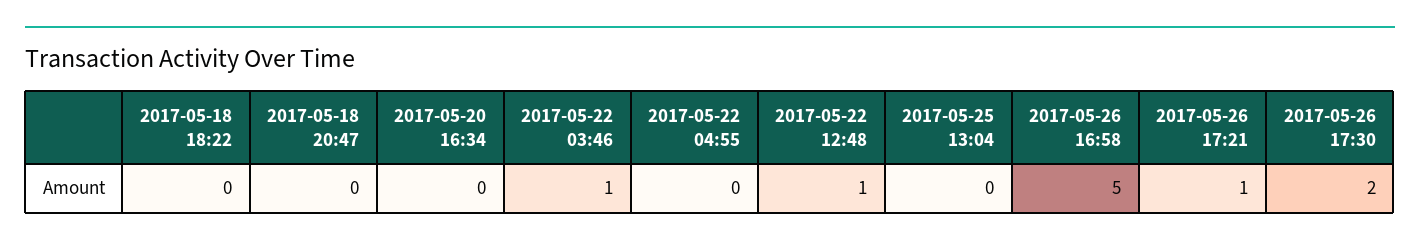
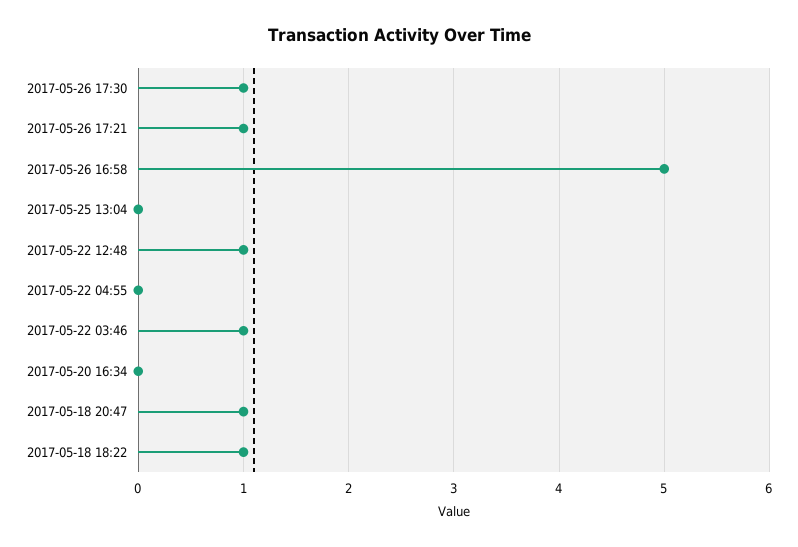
2017-05-18 18:22: 0 -> 1
2017-05-18 20:47: 0 -> 1
2017-05-26 17:30: 2 -> 1

